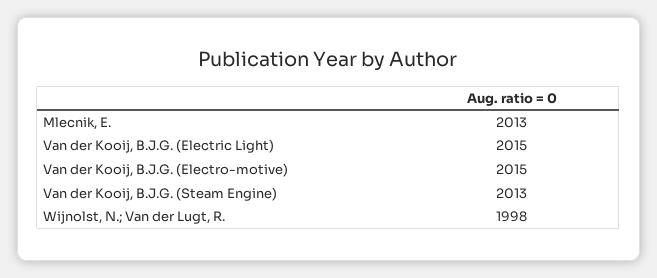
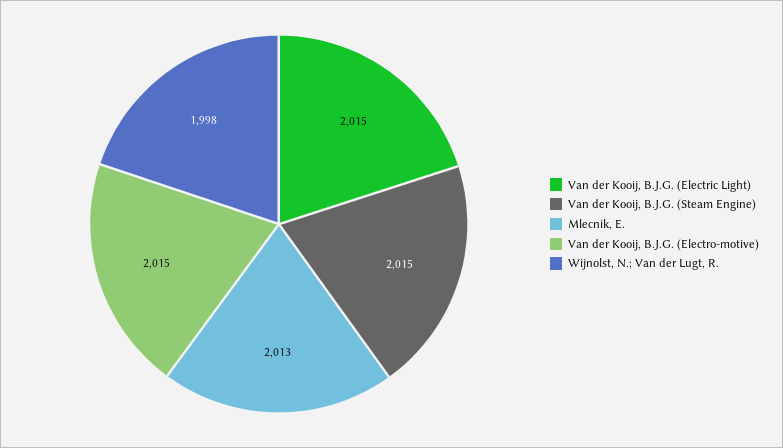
Van der Kooij, B.J.G. (Steam Engine): 2013 -> 2015

